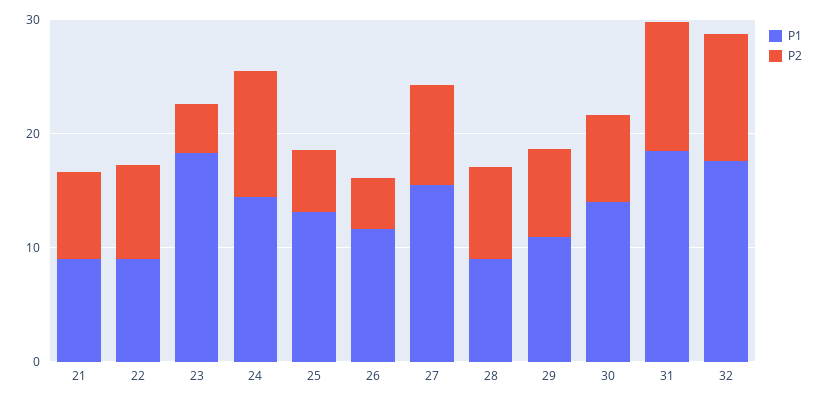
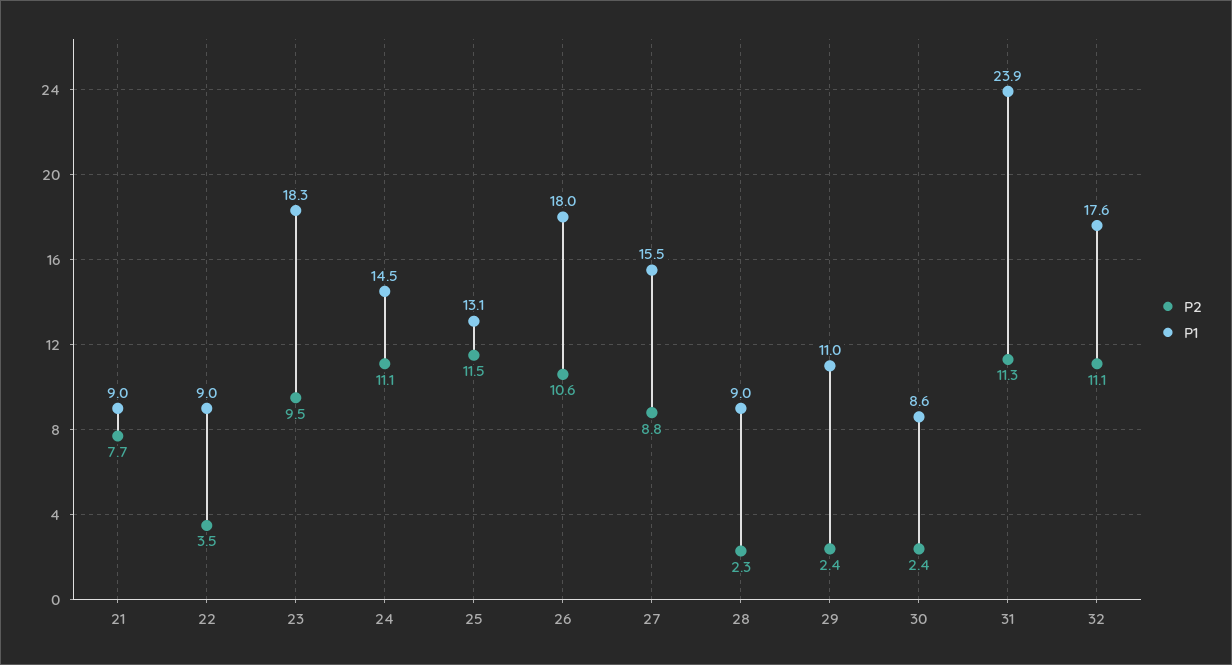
P2, 22: 8 -> 3.5
P2, 23: 4 -> 9.5
P2, 25: 6 -> 11.5
P1, 26: 12 -> 18
P2, 26: 4 -> 10.6
P2, 28: 8 -> 2.3
P2, 29: 8 -> 2.4
P1, 30: 14 -> 8.6
P2, 30: 8 -> 2.4
P1, 31: 18 -> 23.9

